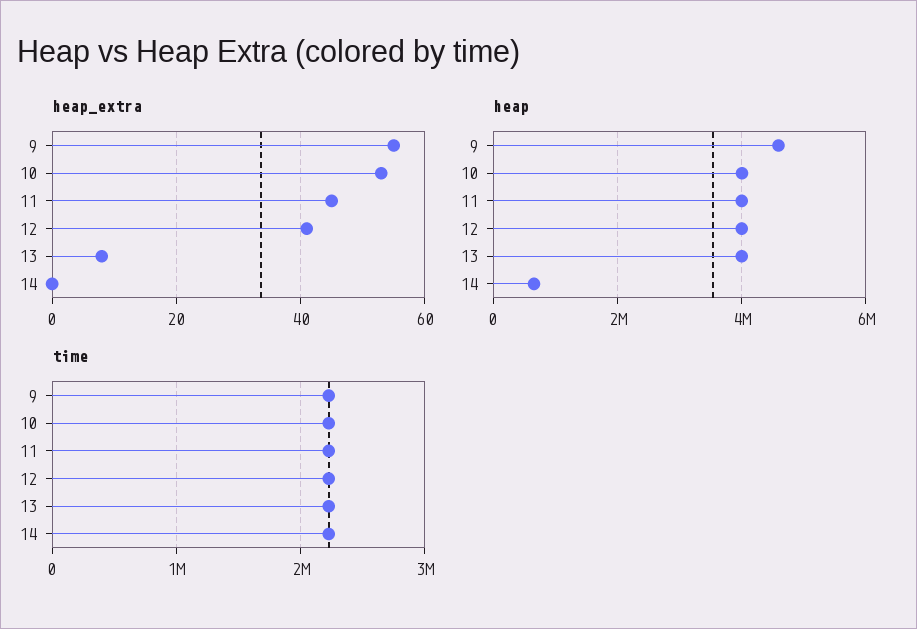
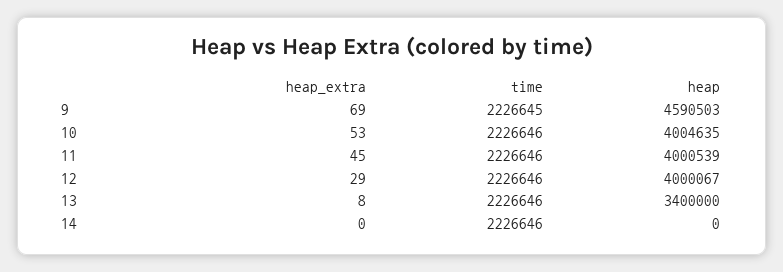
heap_extra, 9: 55 -> 69
heap_extra, 12: 40 -> 29
heap, 13: 4000000 -> 3400000
heap, 14: 600000 -> 0

